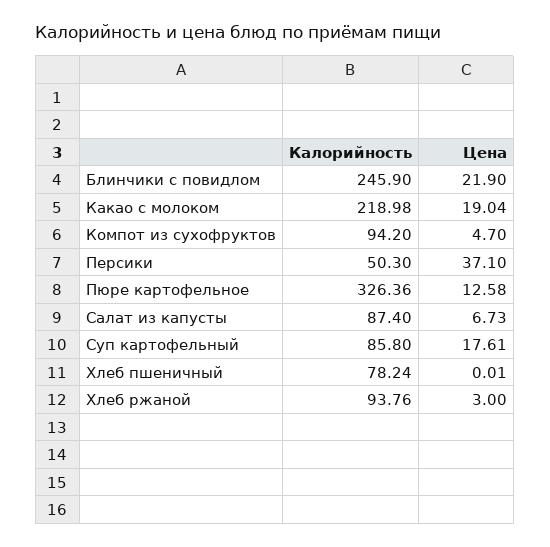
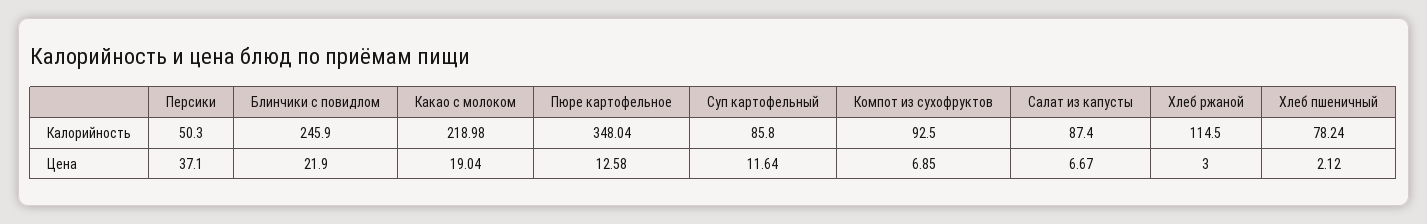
Калорийность, Компот из сухофруктов: 94.2 -> 92.5
Цена, Компот из сухофруктов: 4.7 -> 6.85
Калорийность, Пюре картофельное: 326.36 -> 348.04
Цена, Салат из капусты: 6.73 -> 6.67
Цена, Суп картофельный: 17.61 -> 11.64
Цена, Хлеб пшеничный: 0.01 -> 2.12
Калорийность, Хлеб ржаной: 93.76 -> 114.5

